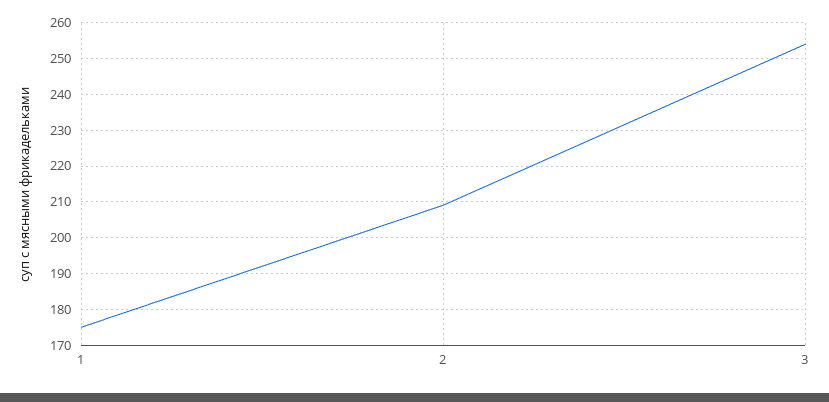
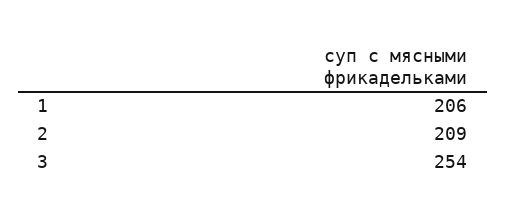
1: 175 -> 206

